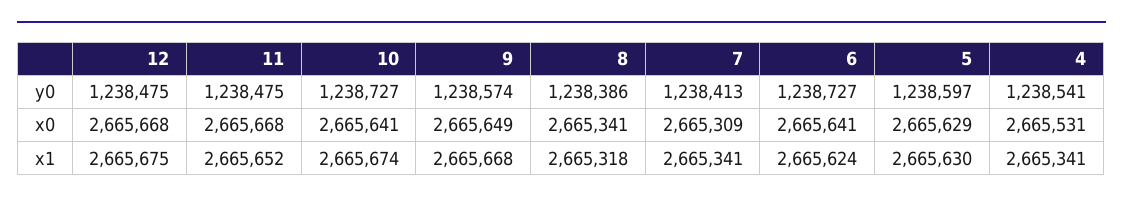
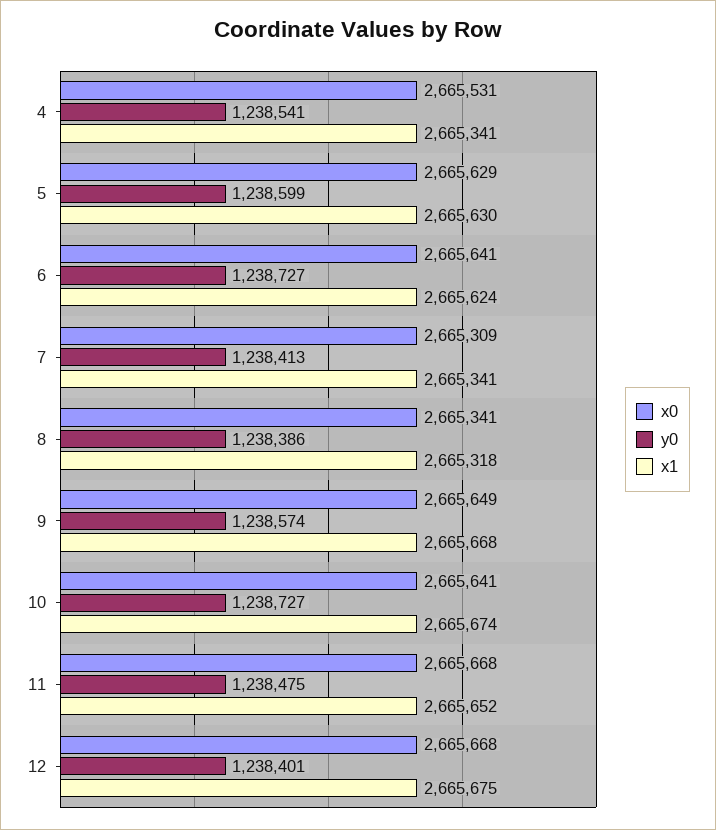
y0, 12: 1238475 -> 1238401
y0, 5: 1238597 -> 1238599

